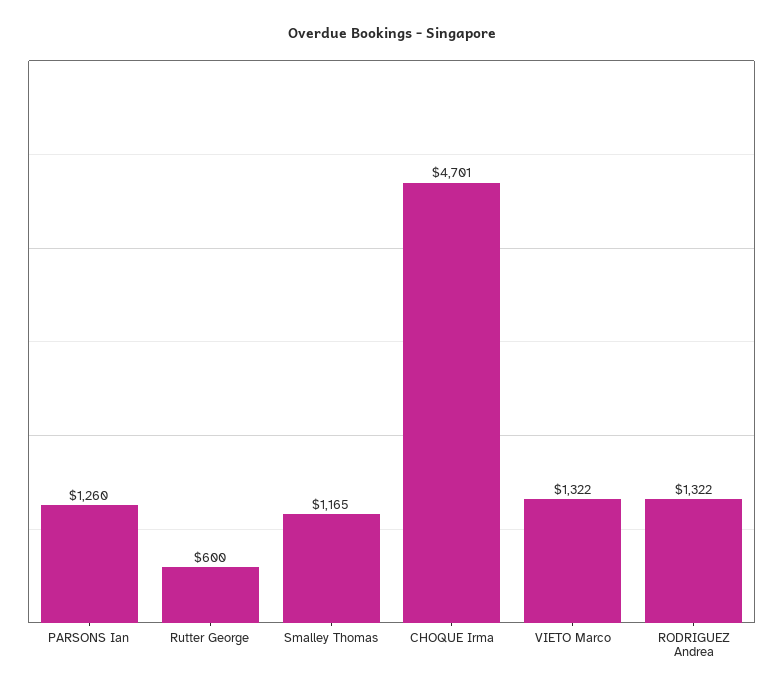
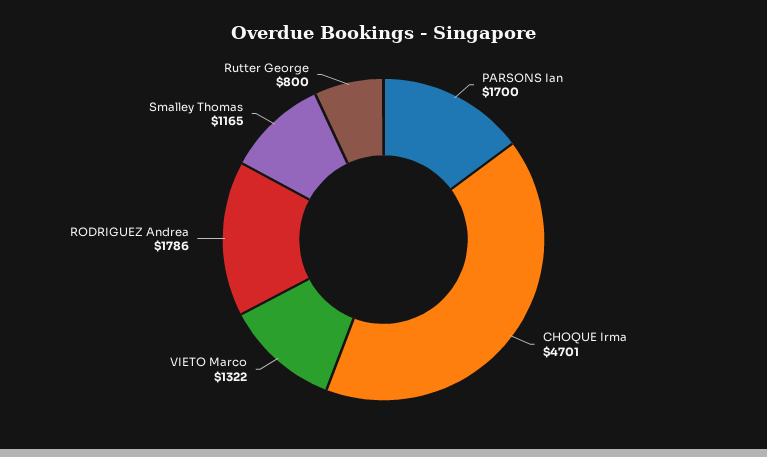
PARSONS Ian: 1260 -> 1700
Rutter George: 600 -> 800
RODRIGUEZ Andrea: 1322 -> 1786

